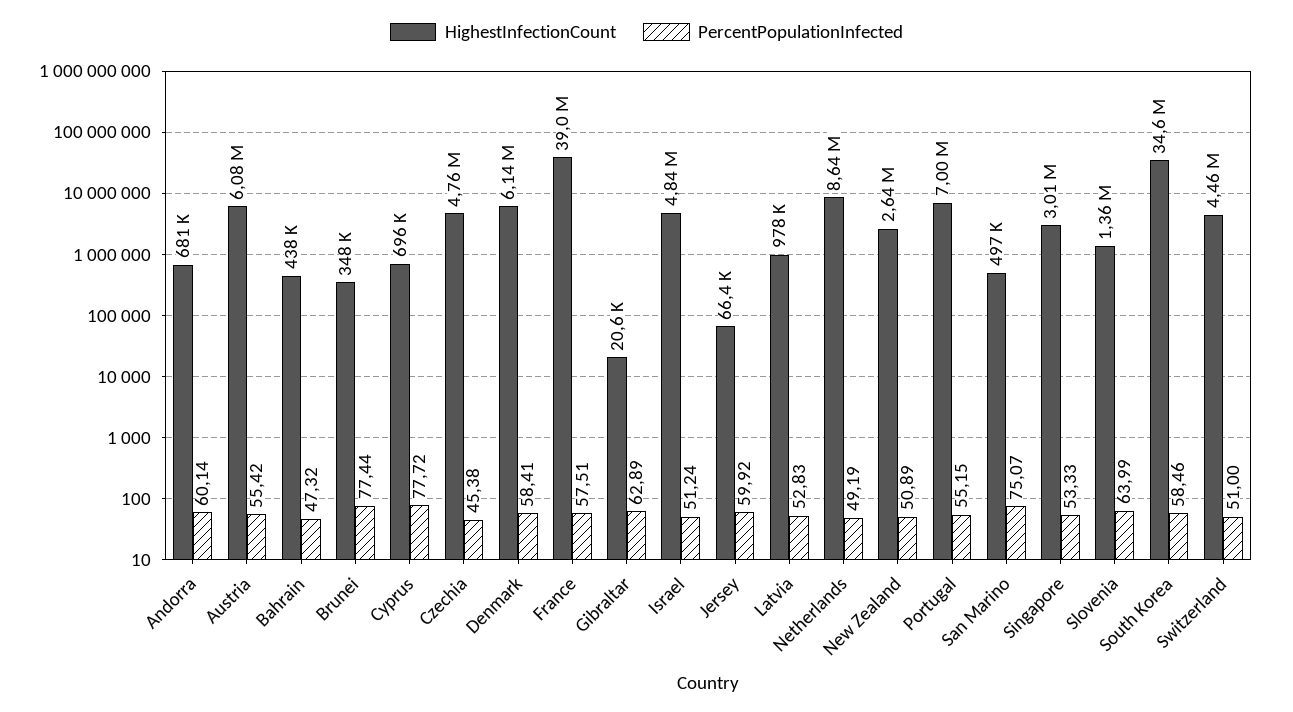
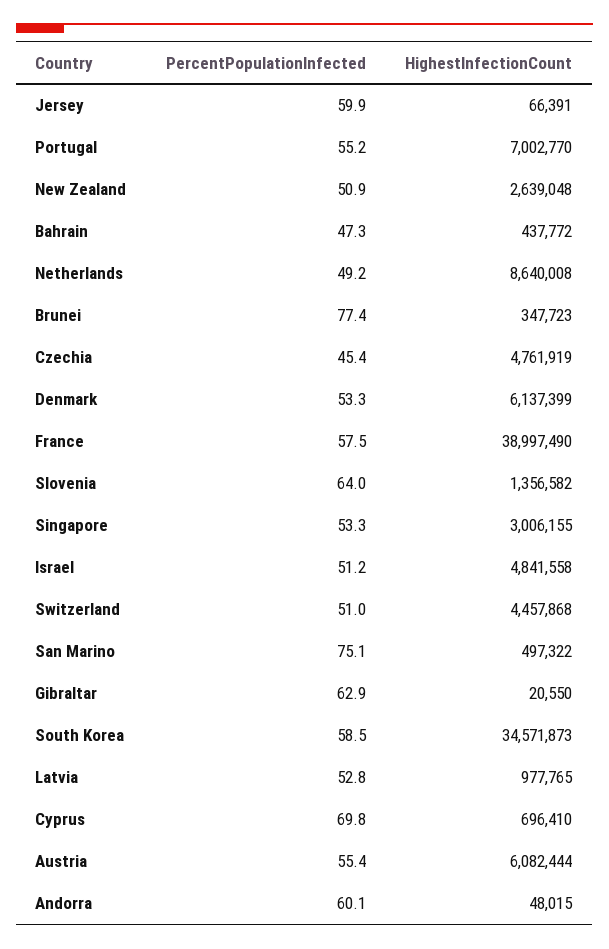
HighestInfectionCount, Andorra: 681000 -> 48015
PercentPopulationInfected, Cyprus: 77.72 -> 69.8
PercentPopulationInfected, Denmark: 58.41 -> 53.3

